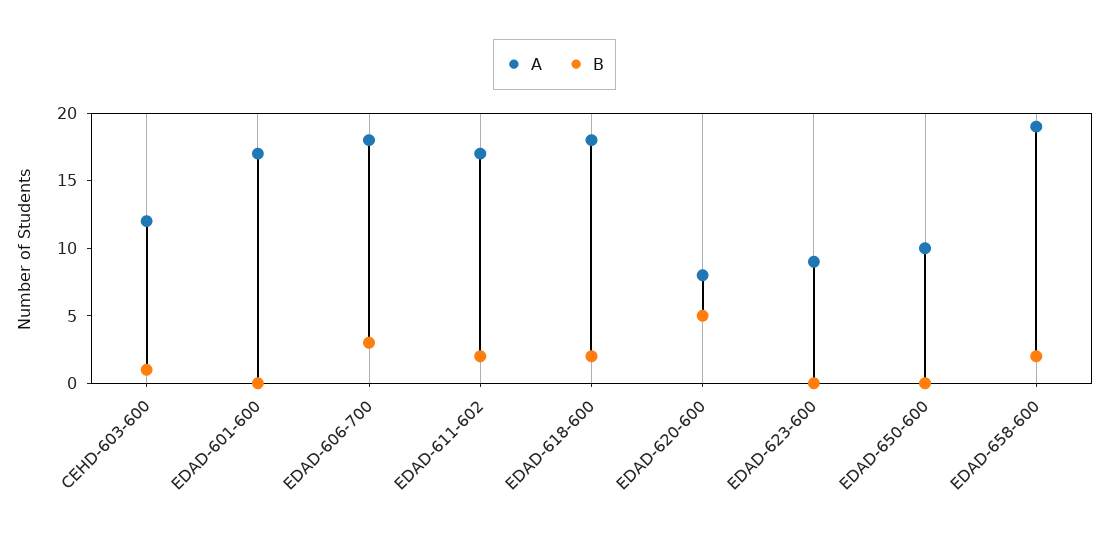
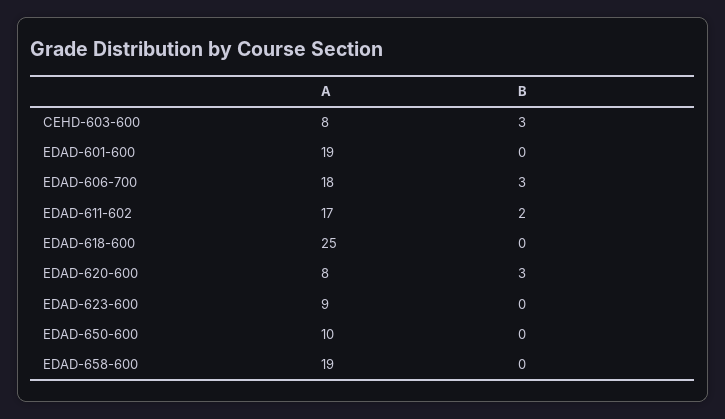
A, CEHD-603-600: 12 -> 8
B, CEHD-603-600: 1 -> 3
A, EDAD-601-600: 17 -> 19
A, EDAD-618-600: 18 -> 25
B, EDAD-618-600: 2 -> 0
B, EDAD-620-600: 5 -> 3
B, EDAD-658-600: 2 -> 0

